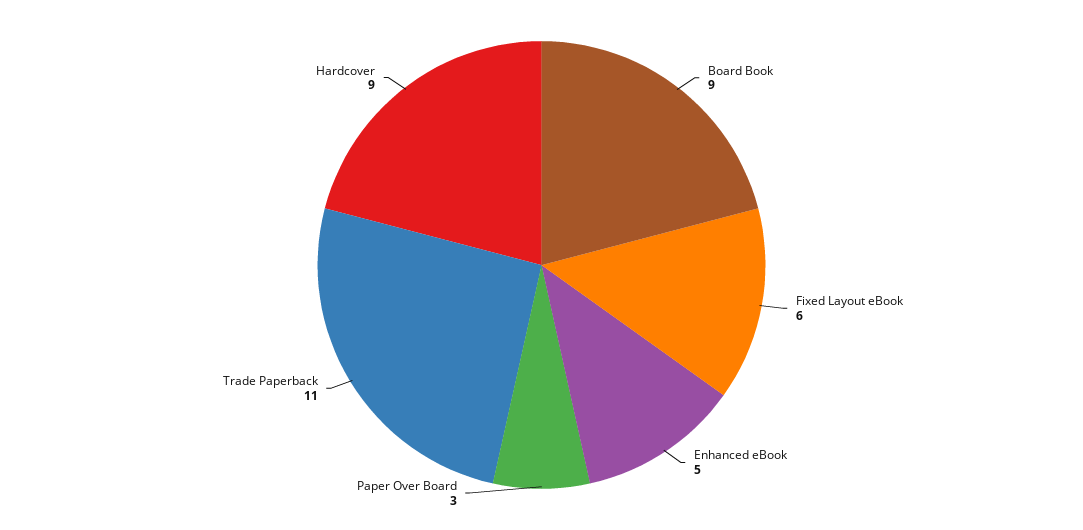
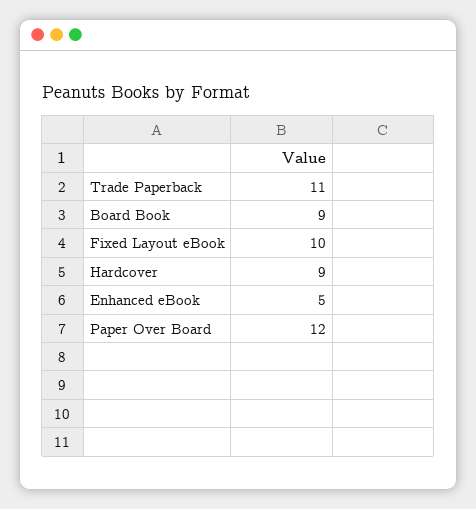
Fixed Layout eBook: 6 -> 10
Paper Over Board: 3 -> 12

